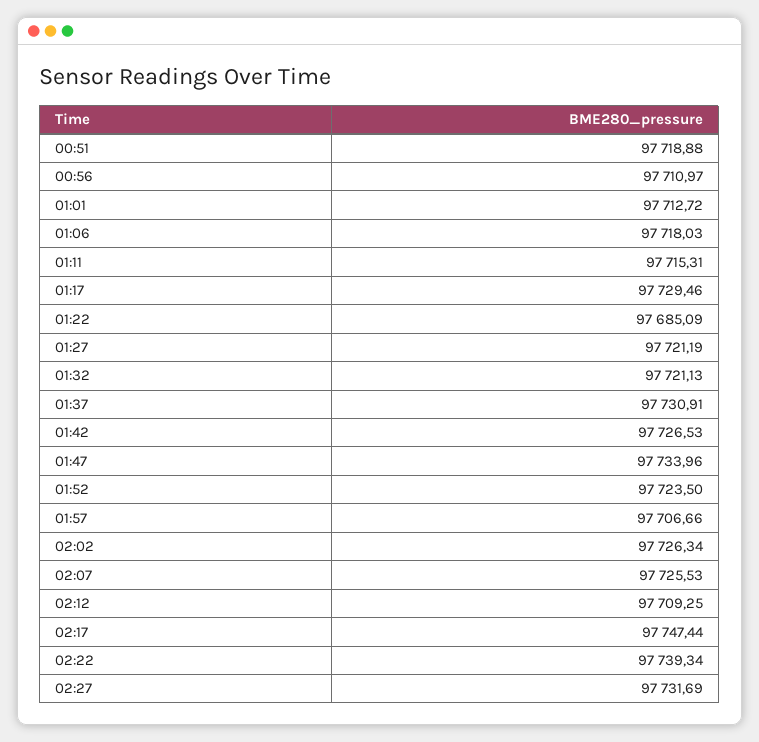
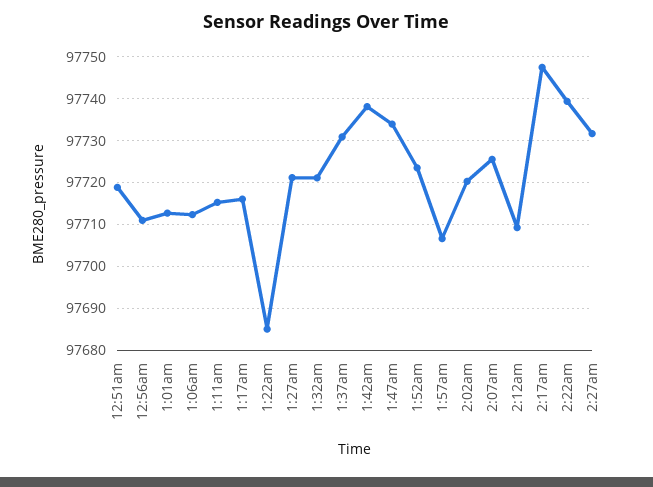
01:06: 97718.03 -> 97712
01:17: 97729.46 -> 97716
01:42: 97726.53 -> 97738
02:02: 97726.34 -> 97720

